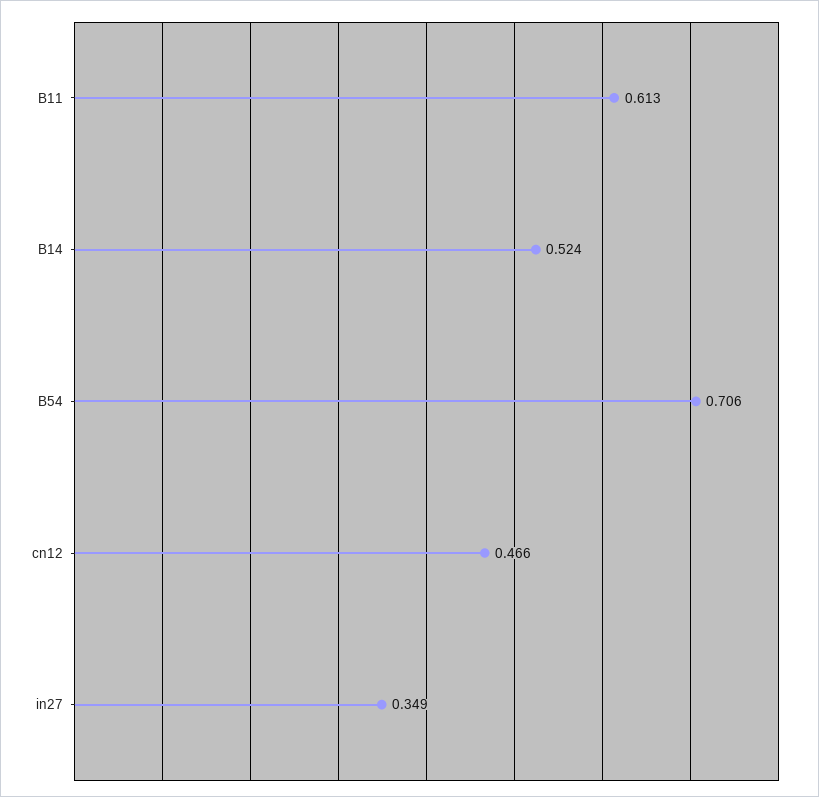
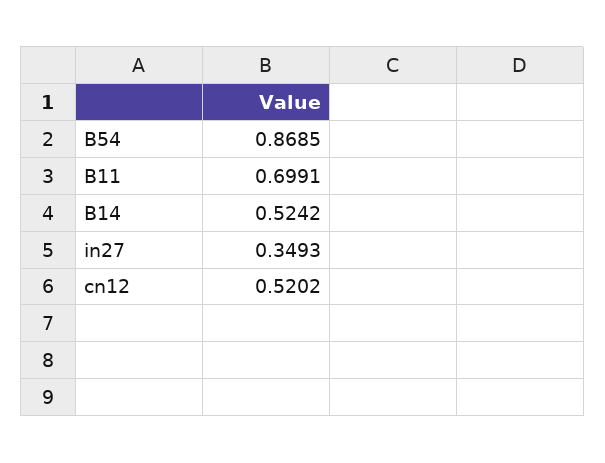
B11: 0.613 -> 0.6991
B54: 0.706 -> 0.8685
cn12: 0.466 -> 0.5202

